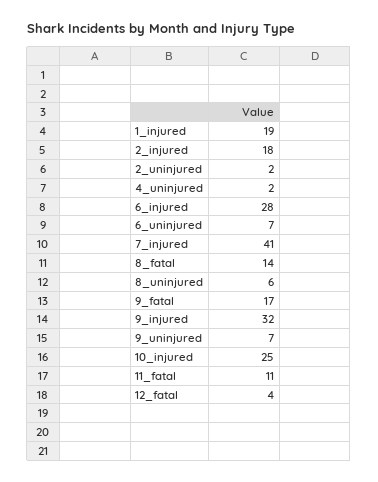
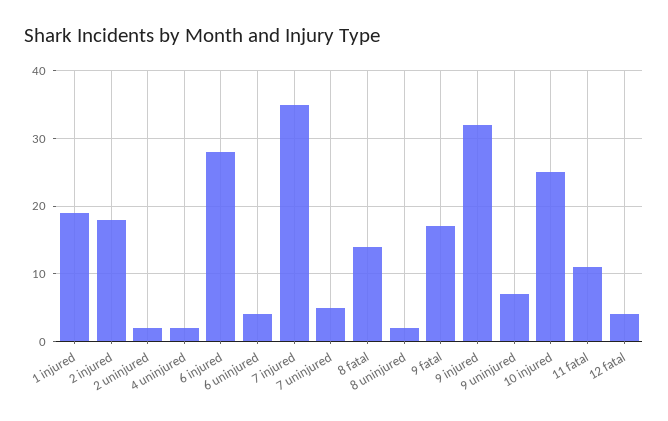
6_uninjured: 7 -> 4
7_injured: 41 -> 35
8_uninjured: 6 -> 2
7 uninjured: none -> 5

